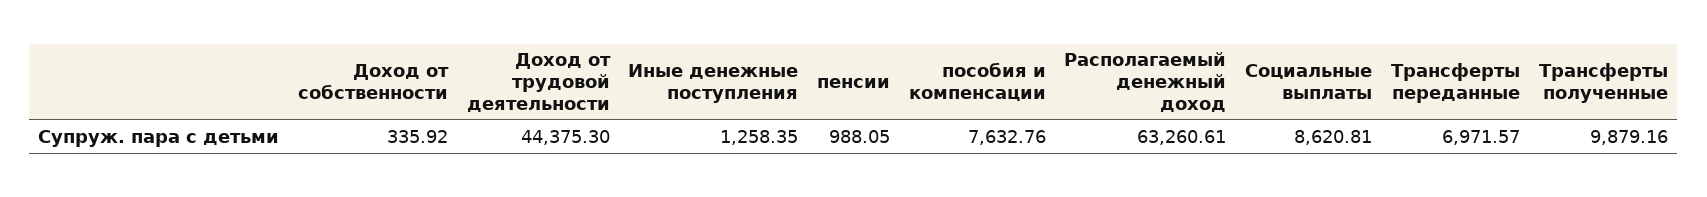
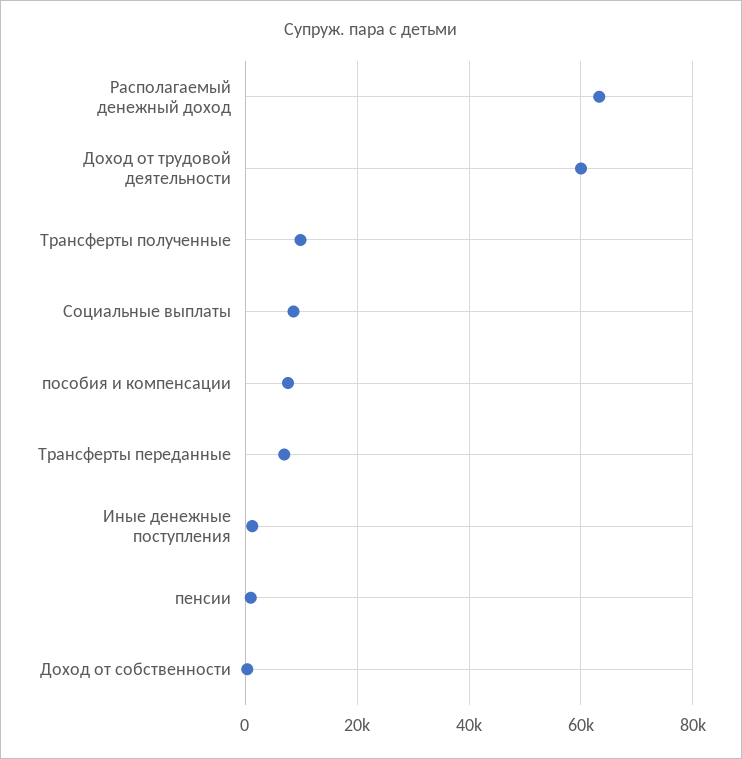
Доход от трудовой деятельности: 44375.3 -> 60000

